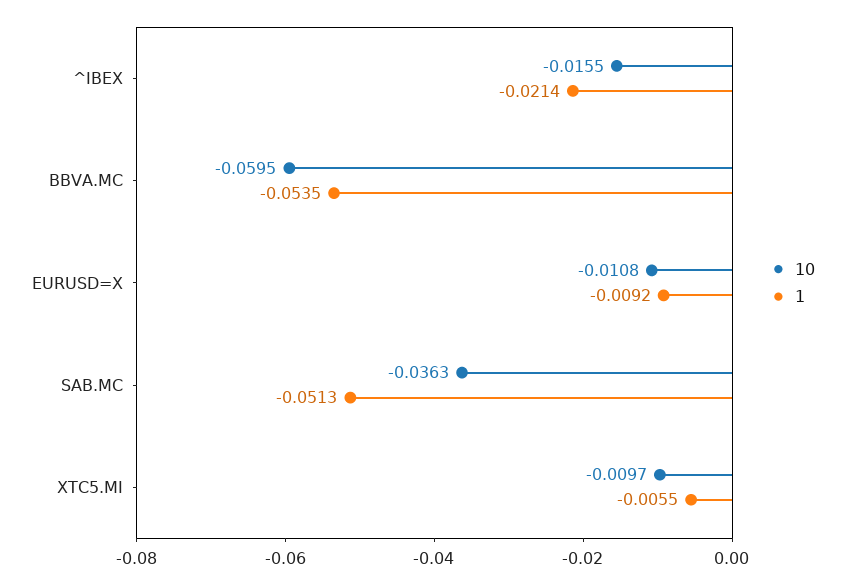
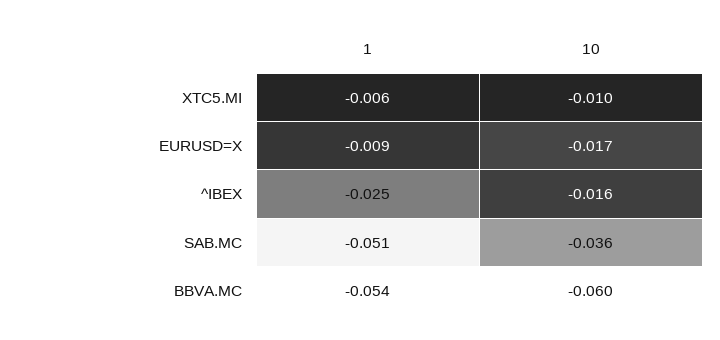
1, ^IBEX: -0.0214 -> -0.025
10, EURUSD=X: -0.0108 -> -0.017

